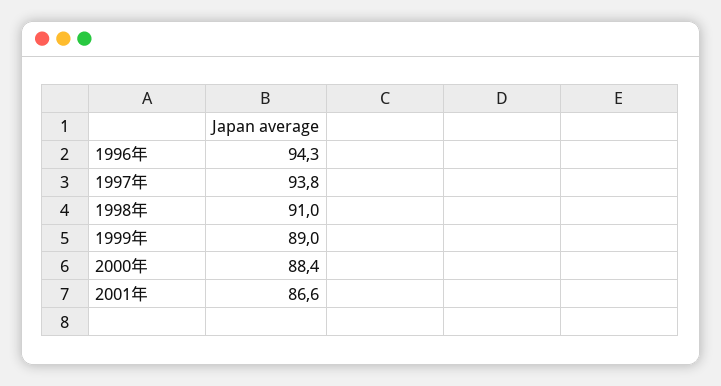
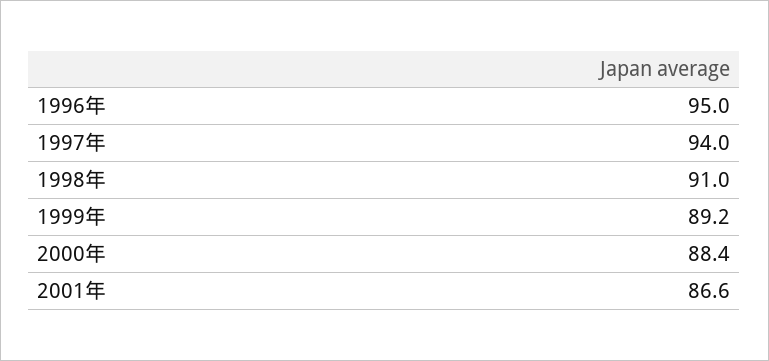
1996年: 94.3 -> 95
1997年: 93.8 -> 94
1999年: 89 -> 89.2

